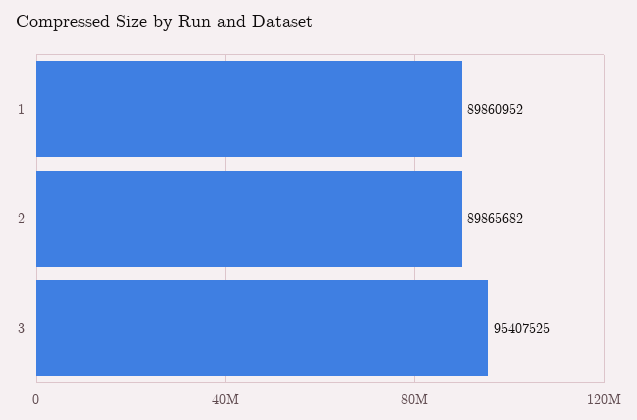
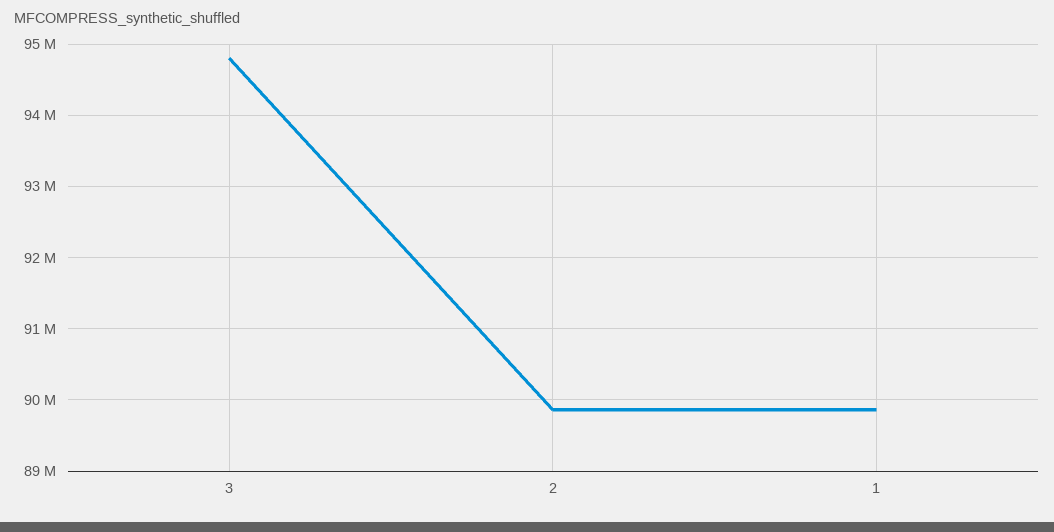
3: 95407525 -> 94800000

